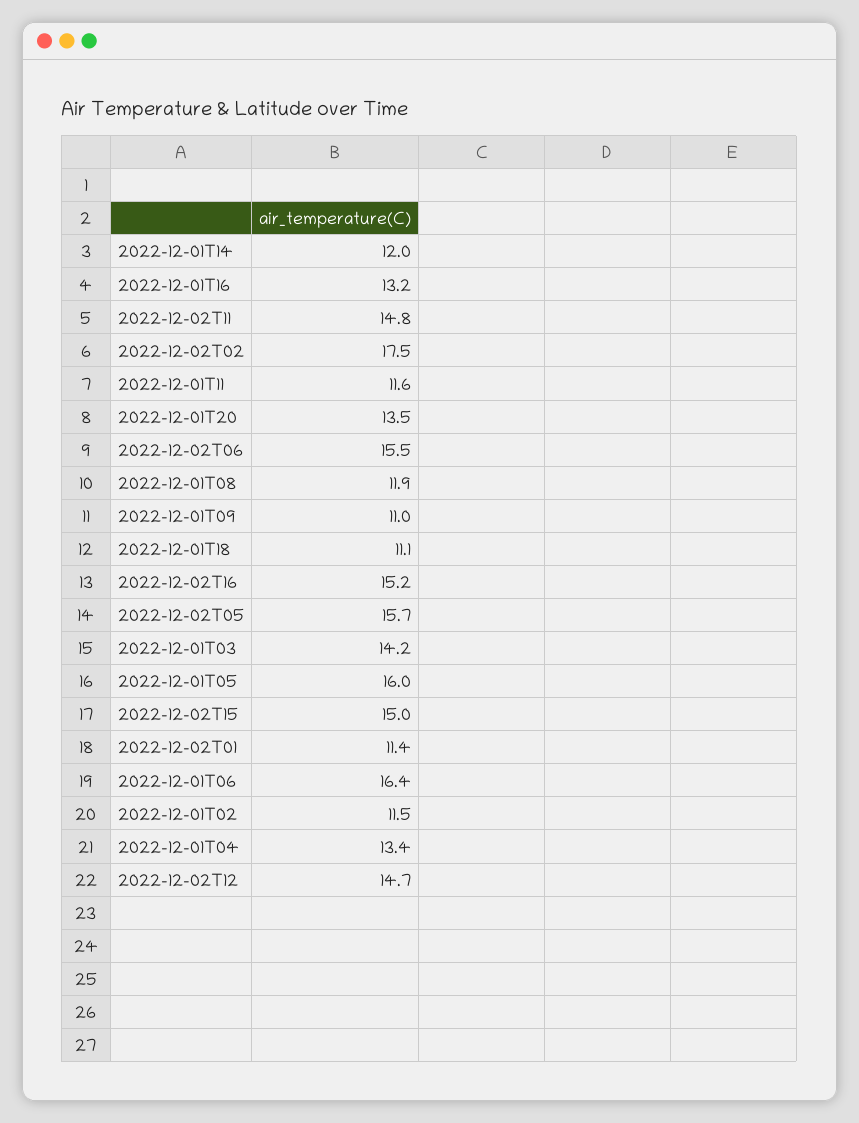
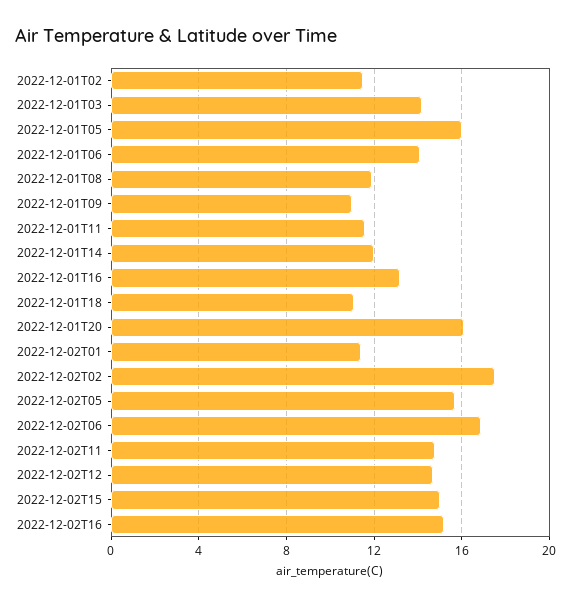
2022-12-01T20: 13.5 -> 16
2022-12-02T06: 15.5 -> 17
2022-12-01T06: 16.4 -> 14
2022-12-01T04: 13.4 -> none

